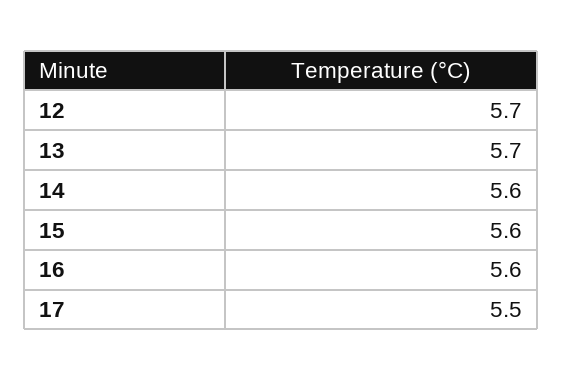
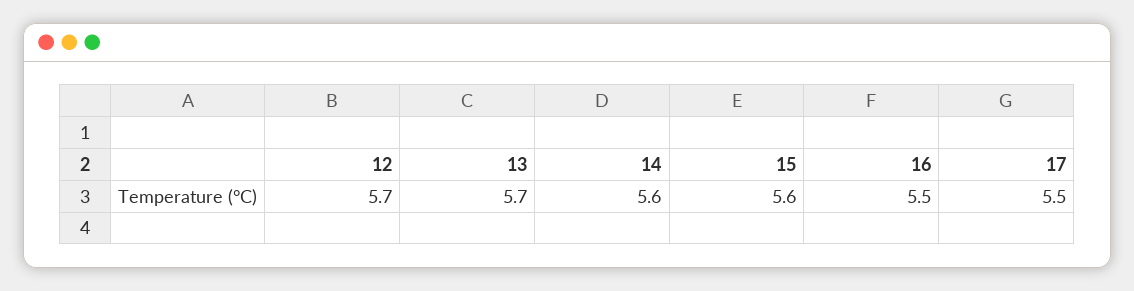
16: 5.6 -> 5.5

